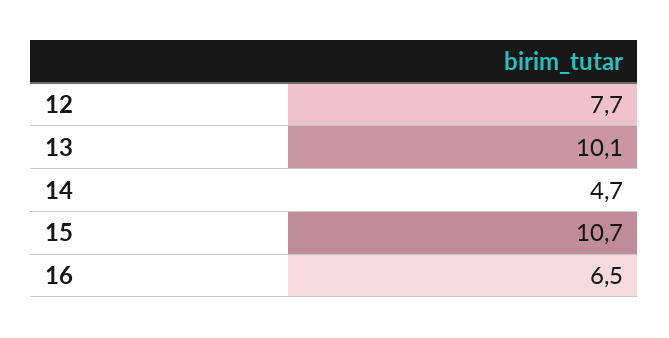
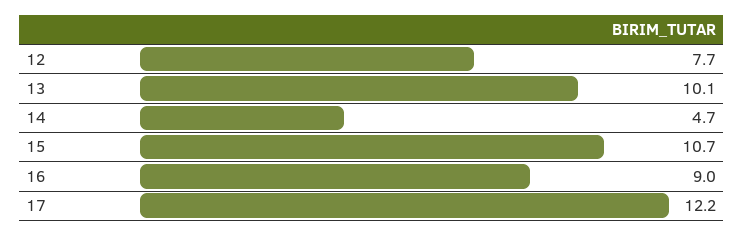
16: 6.5 -> 9
17: none -> 12.2

